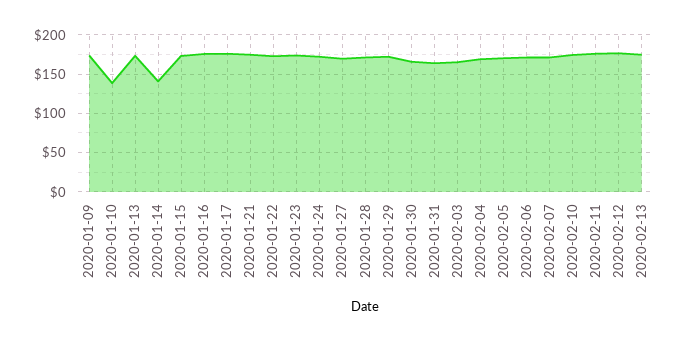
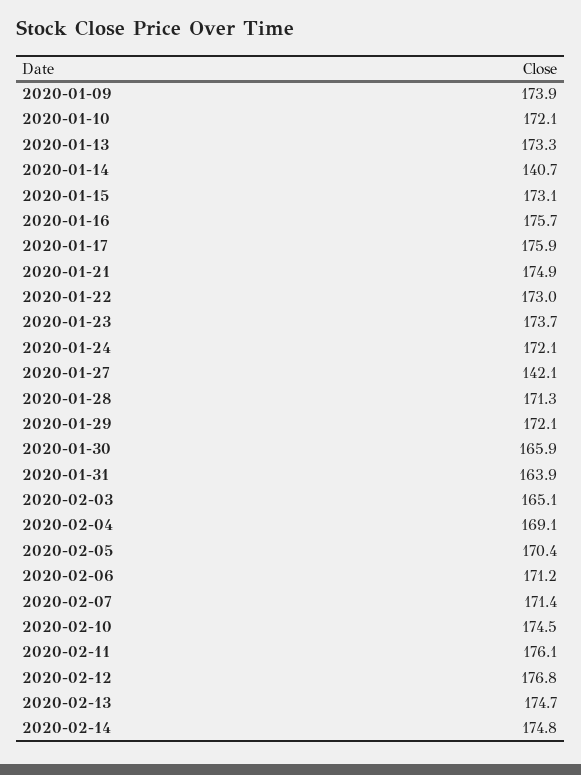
2020-01-10: 140 -> 172.1
2020-01-27: 170 -> 142.1
2020-02-14: none -> 174.8

